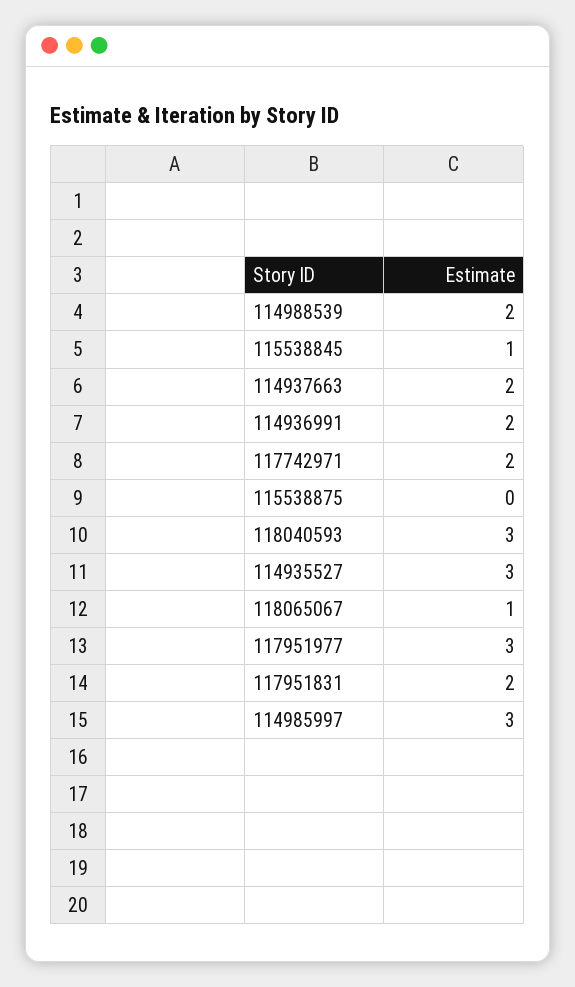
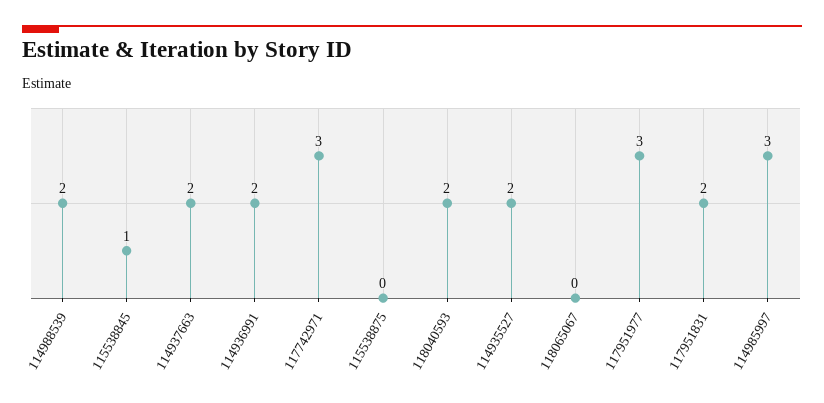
117742971: 2 -> 3
118040593: 3 -> 2
114935527: 3 -> 2
118065067: 1 -> 0

